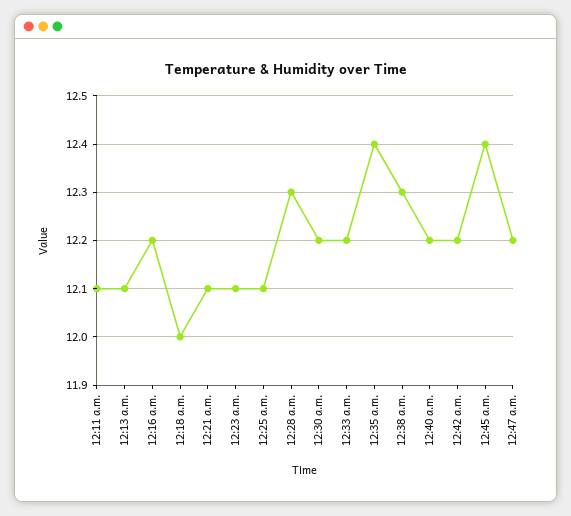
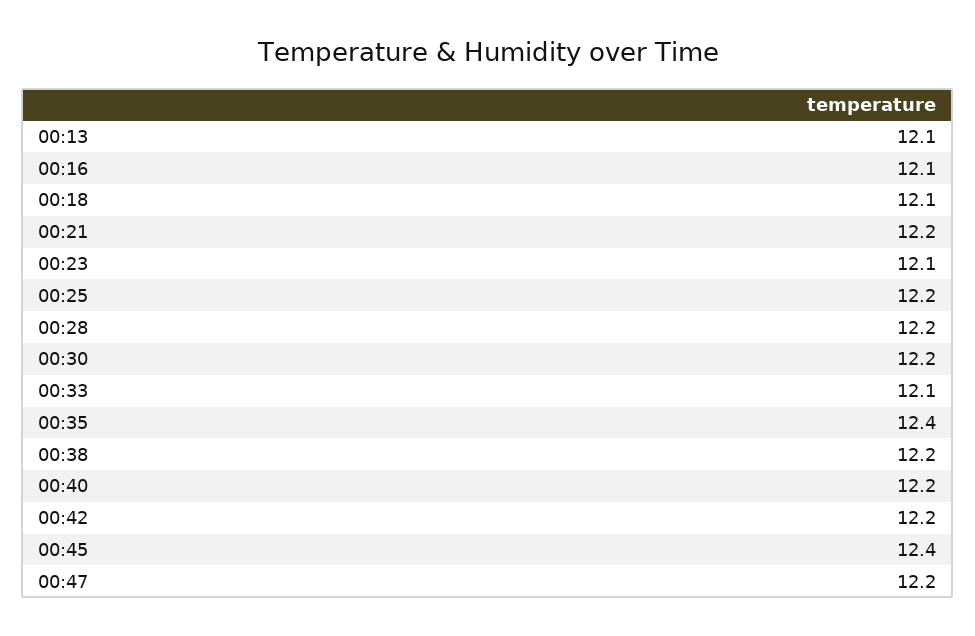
12:11 a.m.: 12.1 -> none
12:16 a.m.: 12.2 -> 12.1
12:18 a.m.: 12 -> 12.1
12:21 a.m.: 12.1 -> 12.2
12:25 a.m.: 12.1 -> 12.2
12:28 a.m.: 12.3 -> 12.2
12:33 a.m.: 12.2 -> 12.1
12:38 a.m.: 12.3 -> 12.2

